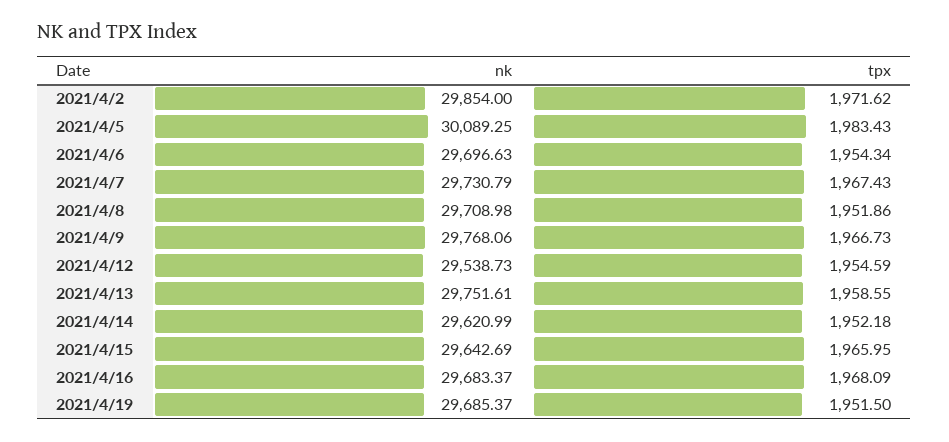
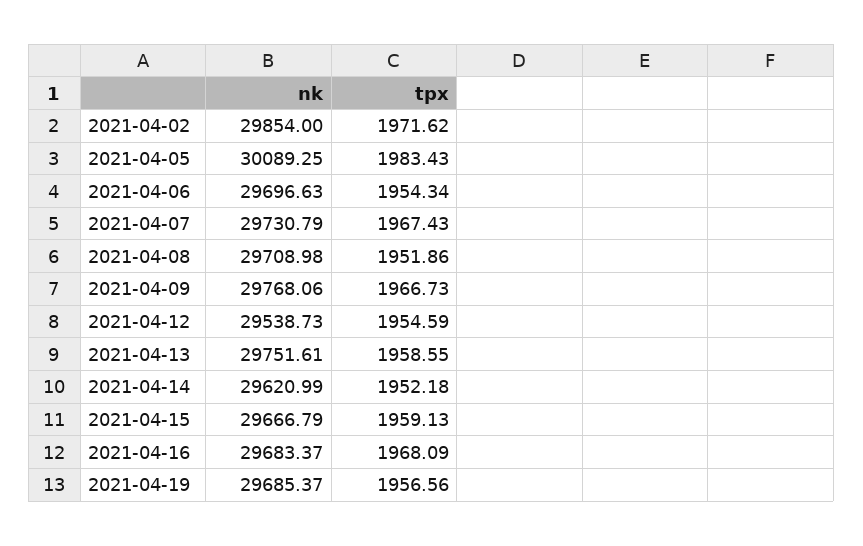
nk, 2021/4/15: 29642.69 -> 29666.79
tpx, 2021/4/15: 1965.95 -> 1959.13
tpx, 2021/4/19: 1951.5 -> 1956.56

